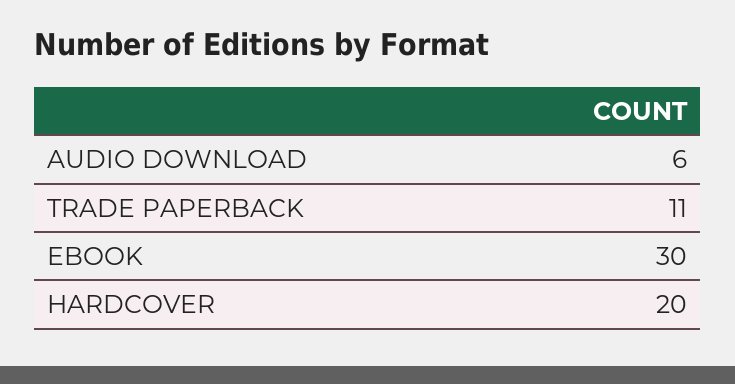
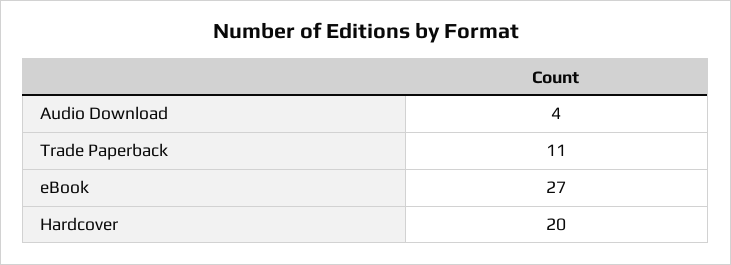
AUDIO DOWNLOAD: 6 -> 4
EBOOK: 30 -> 27

